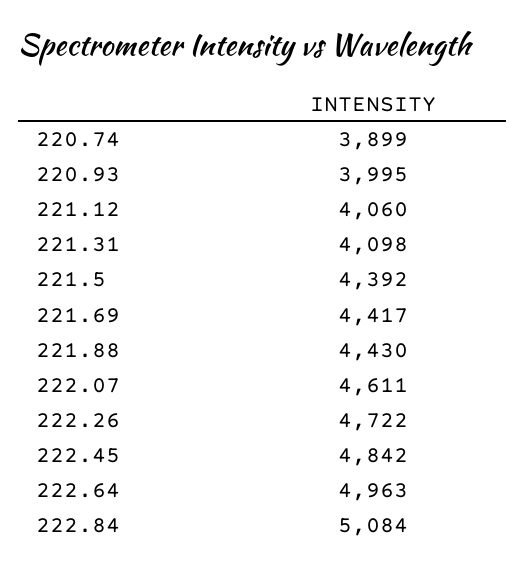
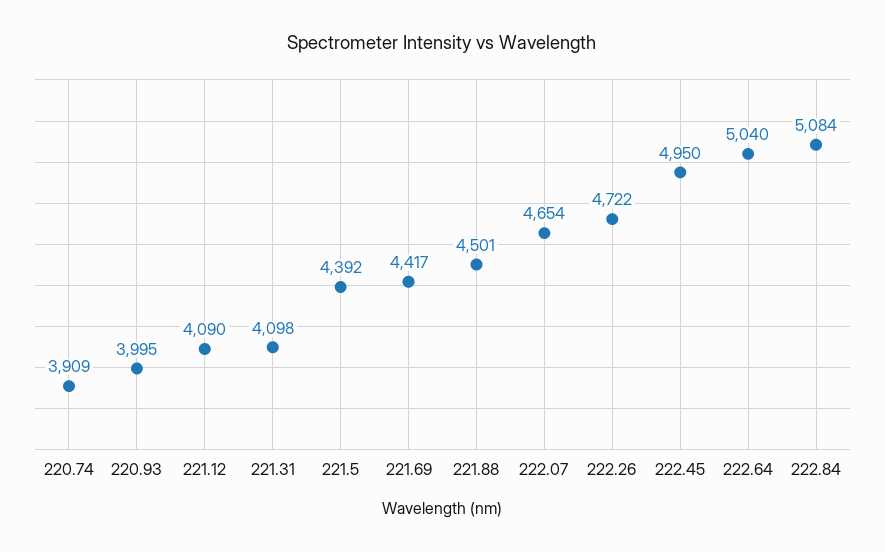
220.74: 3899 -> 3909
221.12: 4060 -> 4090
221.88: 4430 -> 4501
222.07: 4611 -> 4654
222.45: 4842 -> 4950
222.64: 4963 -> 5040

